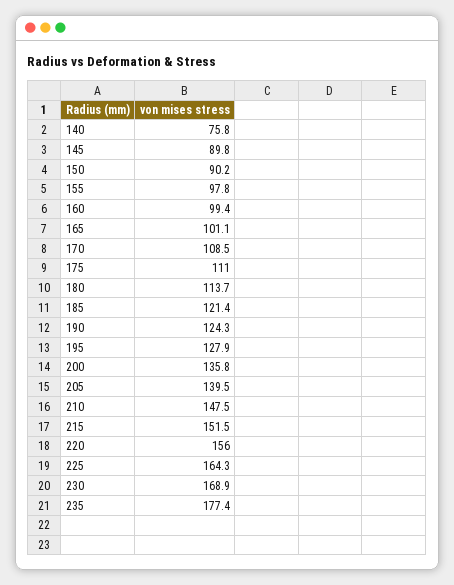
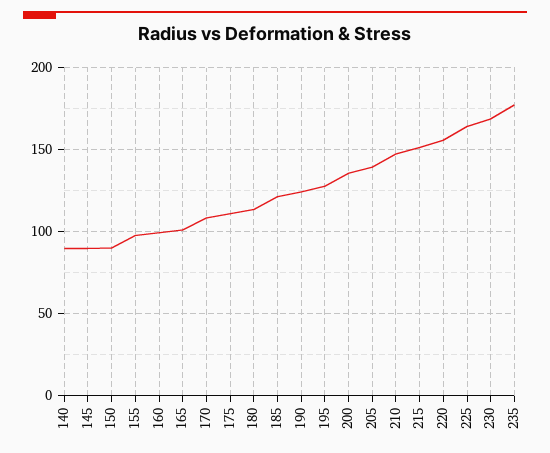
140: 75.8 -> 90

